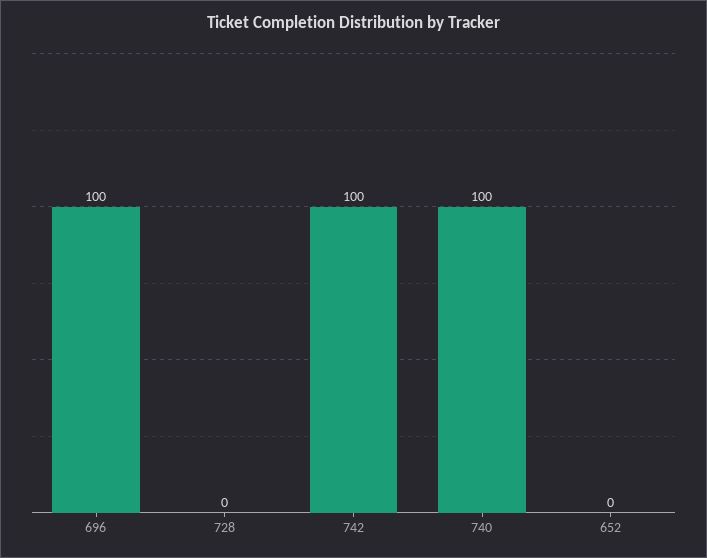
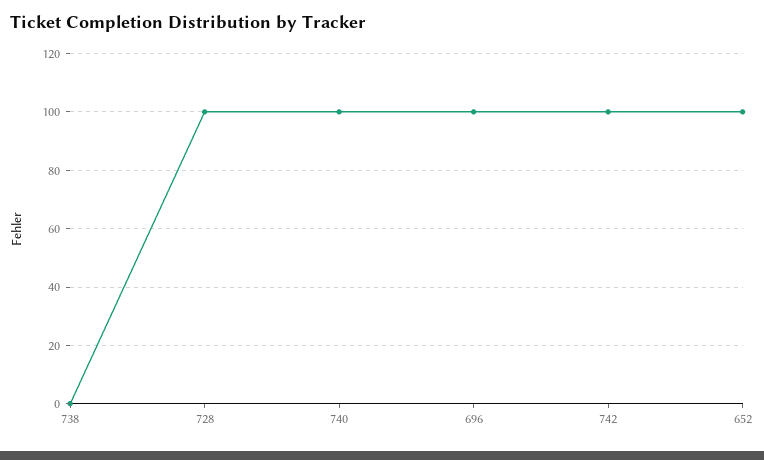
728: 0 -> 100
652: 0 -> 100
738: none -> 0

